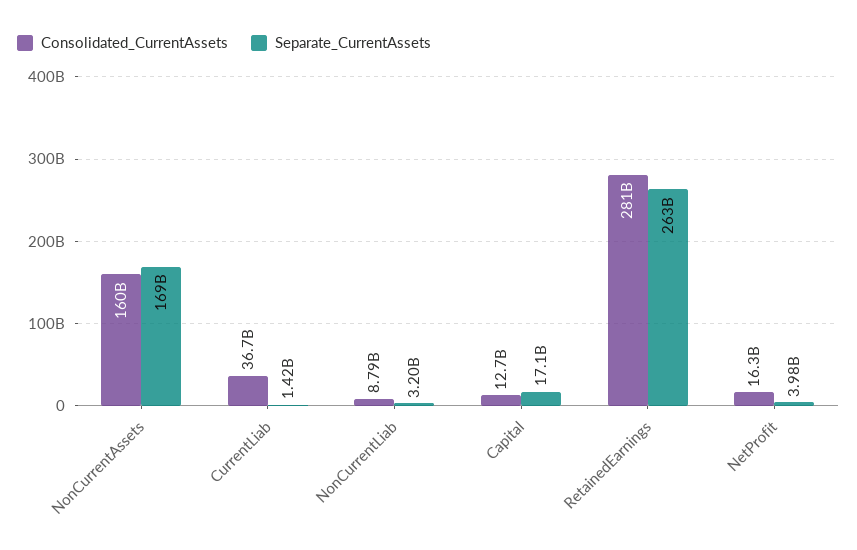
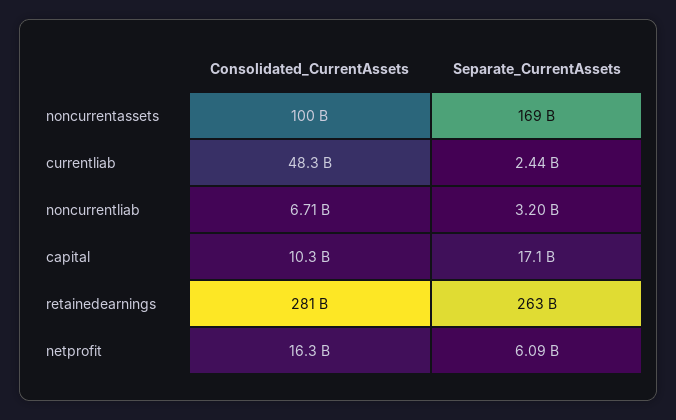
Consolidated_CurrentAssets, NonCurrentAssets: 160000000000 -> 100000000000
Consolidated_CurrentAssets, CurrentLiab: 36700000000 -> 48300000000
Separate_CurrentAssets, CurrentLiab: 1420000000 -> 2440000000
Consolidated_CurrentAssets, NonCurrentLiab: 8790000000 -> 6710000000
Consolidated_CurrentAssets, Capital: 12700000000 -> 10300000000
Separate_CurrentAssets, NetProfit: 3980000000 -> 6090000000

